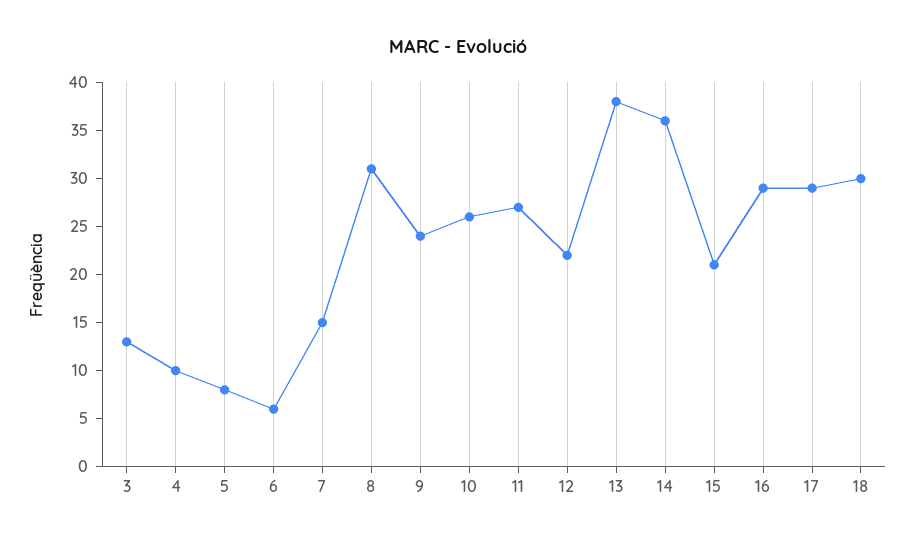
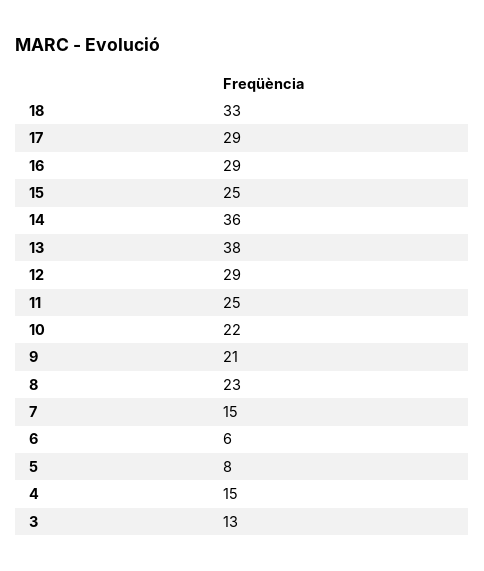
4: 10 -> 15
8: 31 -> 23
9: 24 -> 21
10: 26 -> 22
11: 27 -> 25
12: 22 -> 29
15: 21 -> 25
18: 30 -> 33

